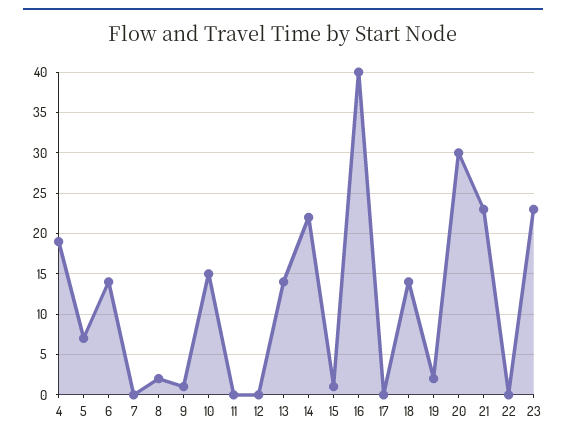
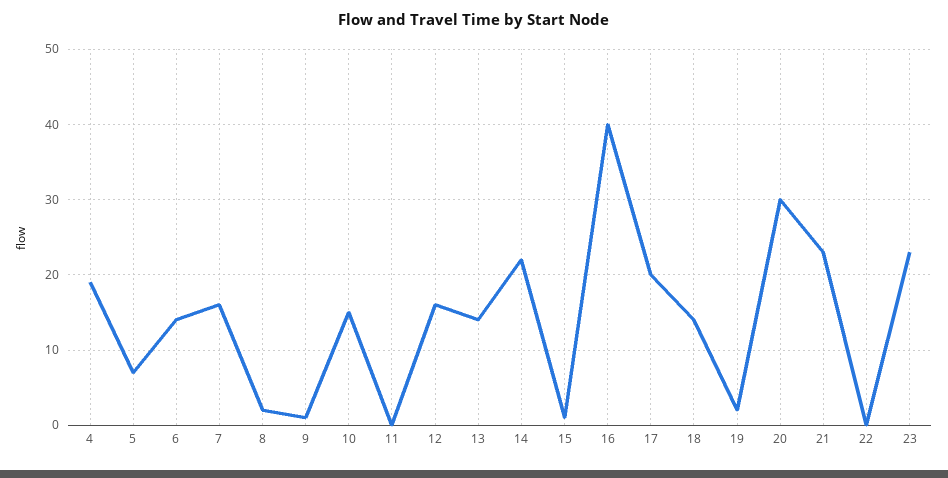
7: 0 -> 16
12: 0 -> 16
17: 0 -> 20

